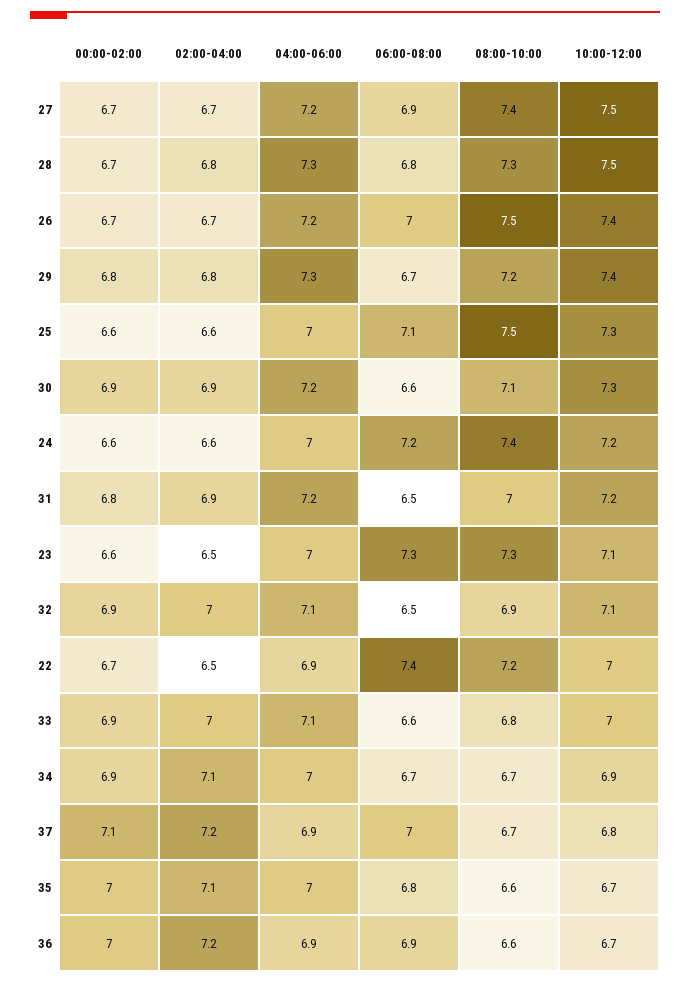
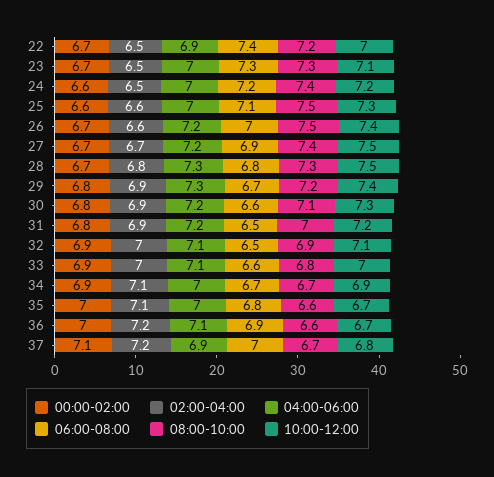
02:00-04:00, 26: 6.7 -> 6.6
02:00-04:00, 29: 6.8 -> 6.9
00:00-02:00, 30: 6.9 -> 6.8
02:00-04:00, 24: 6.6 -> 6.5
00:00-02:00, 23: 6.6 -> 6.7
04:00-06:00, 36: 6.9 -> 7.1

